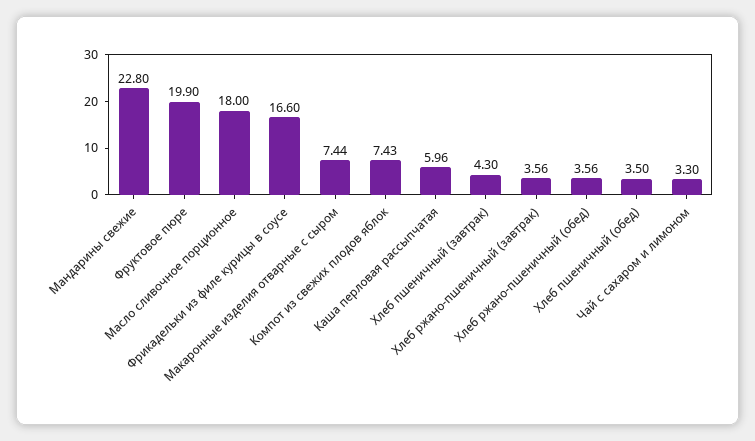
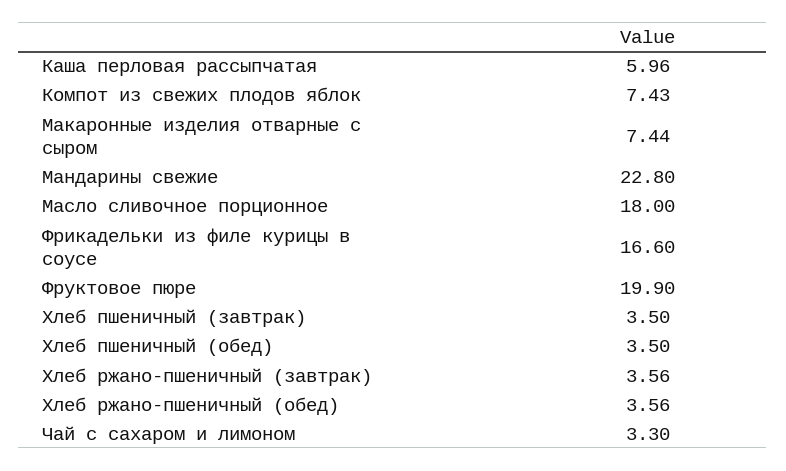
Хлеб пшеничный (завтрак): 4.3 -> 3.5

